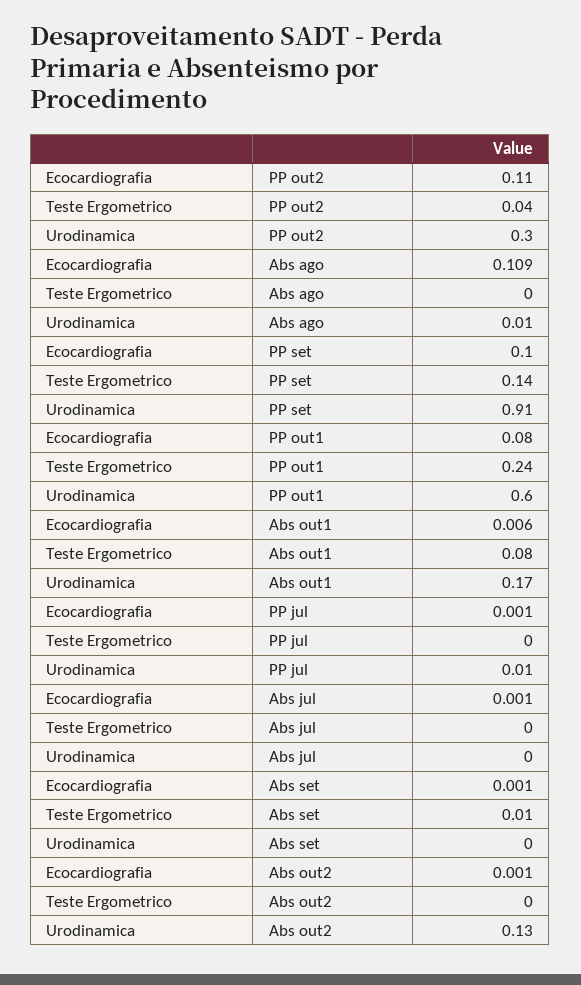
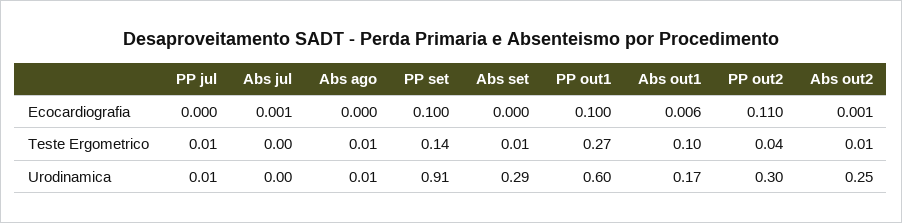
Ecocardiografia, Abs ago: 0.109 -> 0
Teste Ergometrico, Abs ago: 0 -> 0.01
Ecocardiografia, PP out1: 0.08 -> 0.1
Teste Ergometrico, PP out1: 0.24 -> 0.27
Teste Ergometrico, Abs out1: 0.08 -> 0.1
Ecocardiografia, PP jul: 0.001 -> 0
Teste Ergometrico, PP jul: 0 -> 0.01
Ecocardiografia, Abs set: 0.001 -> 0
Urodinamica, Abs set: 0 -> 0.29
Teste Ergometrico, Abs out2: 0 -> 0.01
Urodinamica, Abs out2: 0.13 -> 0.25

